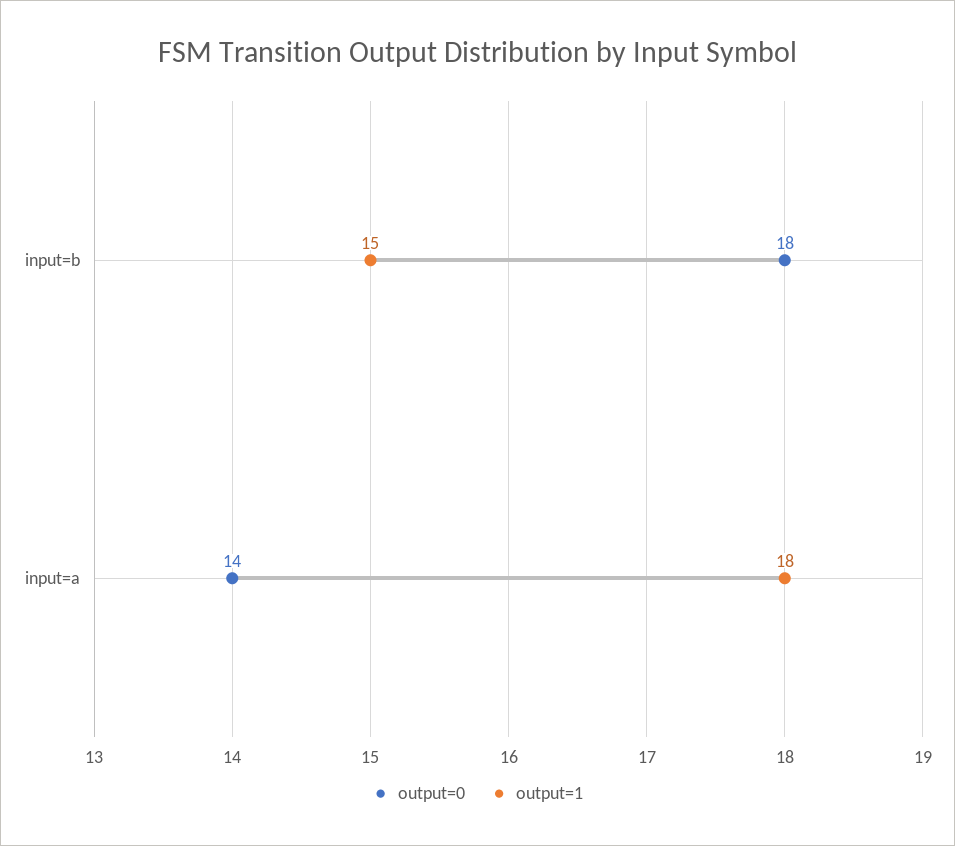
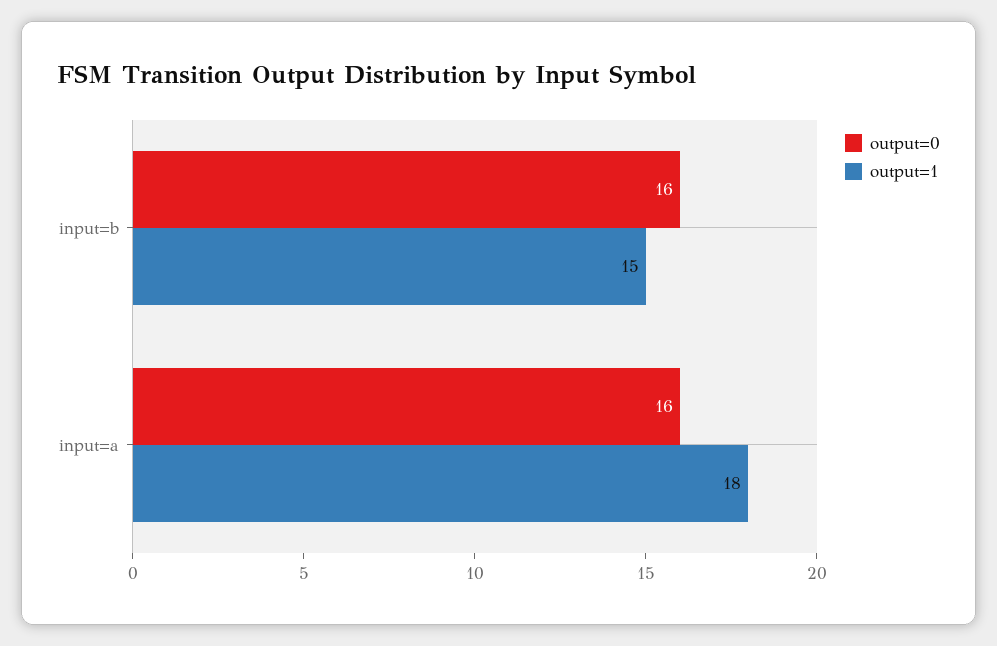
output=0, input=b: 18 -> 16
output=0, input=a: 14 -> 16

